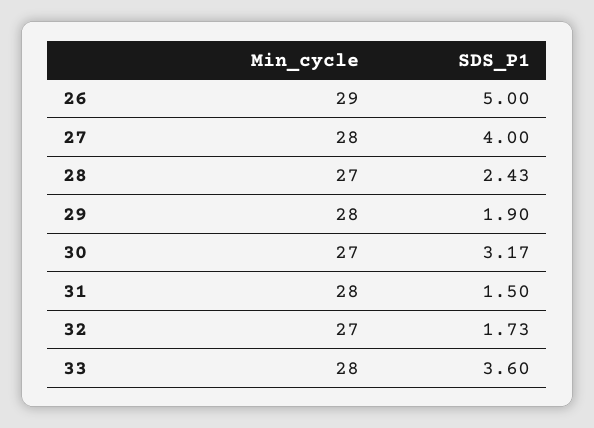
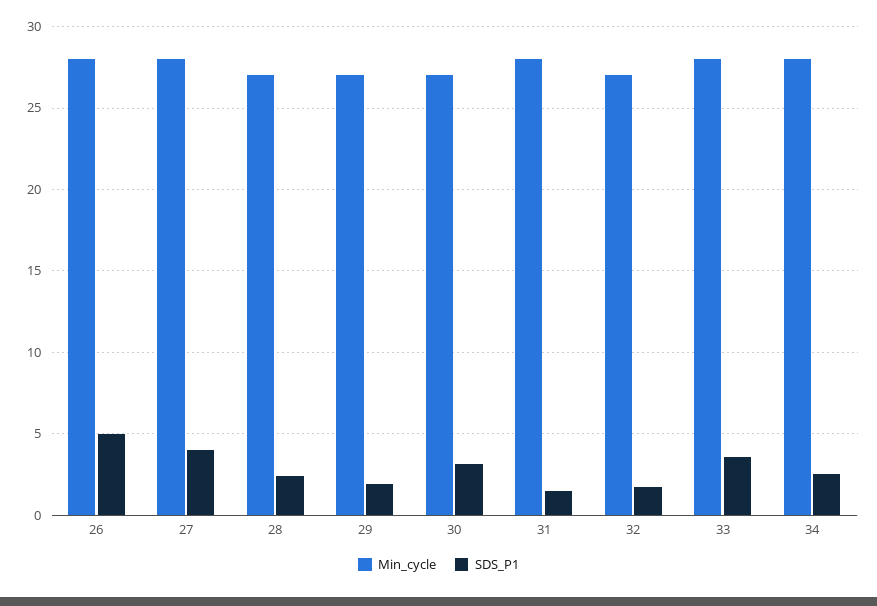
Min_cycle, 26: 29 -> 28
Min_cycle, 29: 28 -> 27
Min_cycle, 34: none -> 28
SDS_P1, 34: none -> 2.5

